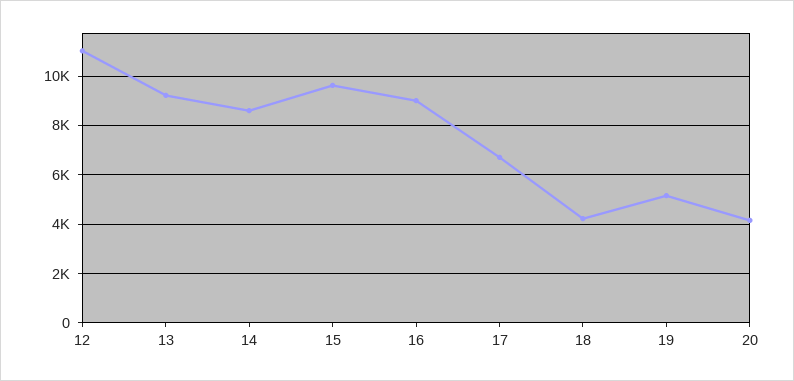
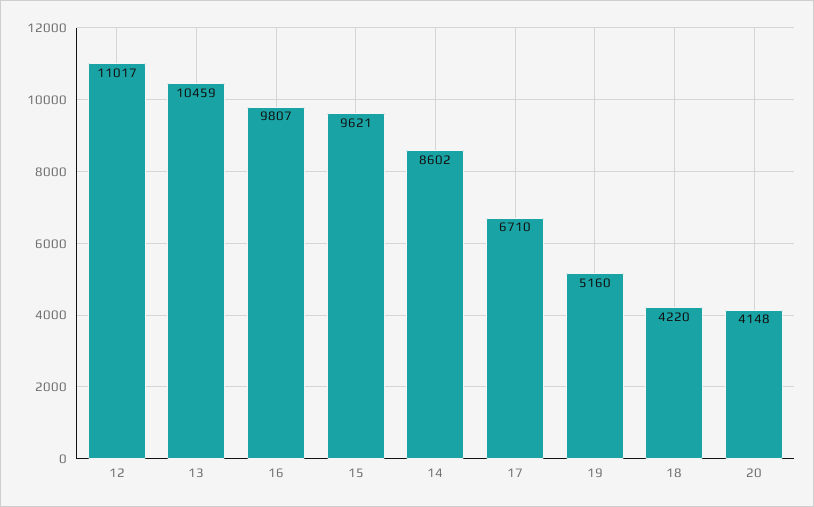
13: 9250 -> 10459
16: 9000 -> 9807

